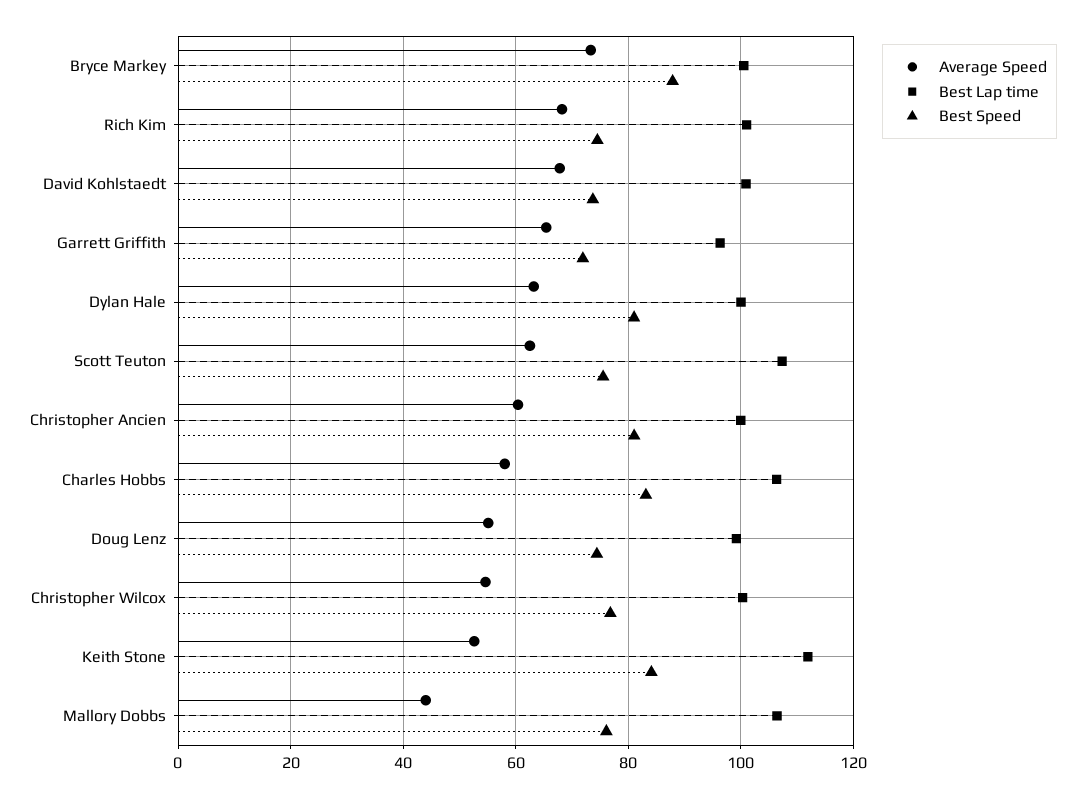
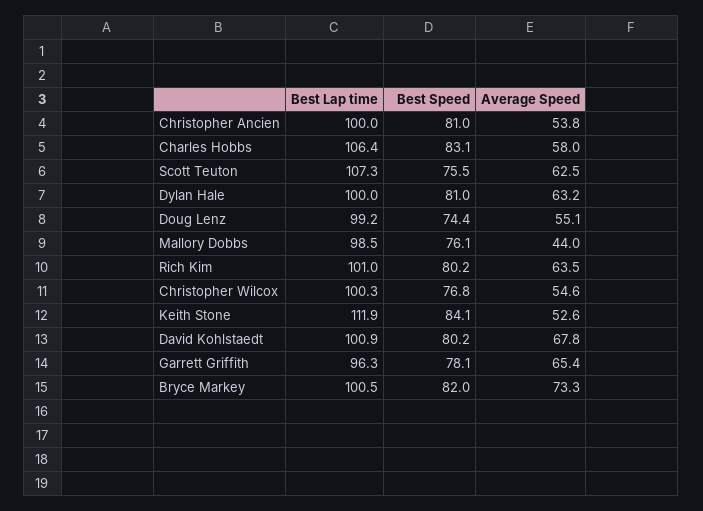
Best Speed, Bryce Markey: 88 -> 82
Average Speed, Rich Kim: 68 -> 63.5
Best Speed, Rich Kim: 74 -> 80.2
Best Speed, David Kohlstaedt: 74 -> 80.2
Best Speed, Garrett Griffith: 72 -> 78.1
Average Speed, Christopher Ancien: 60 -> 53.8
Best Lap time, Mallory Dobbs: 106 -> 98.5

